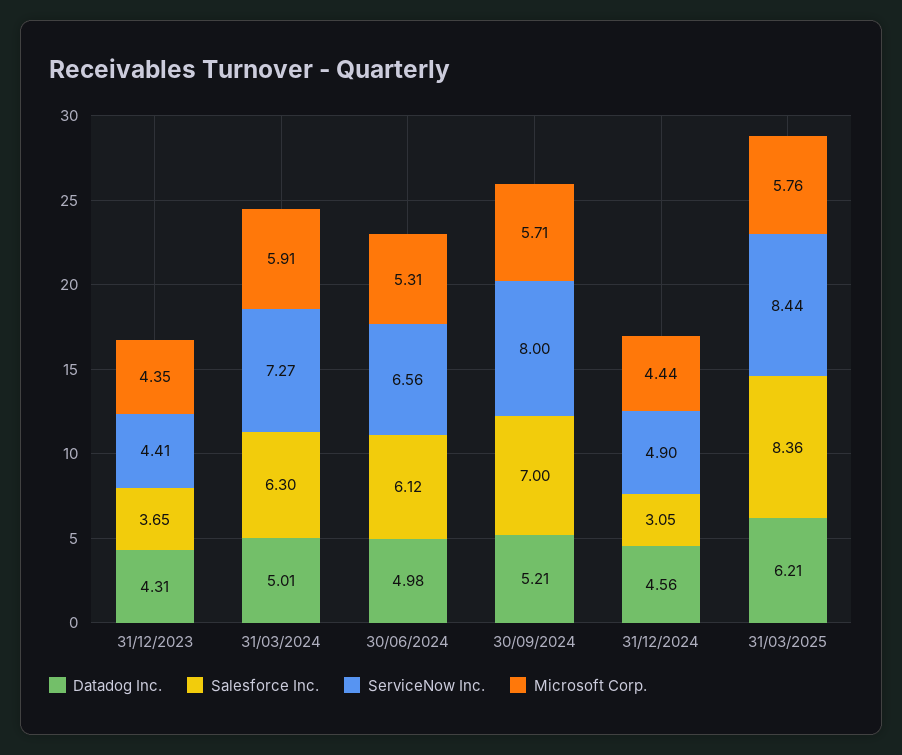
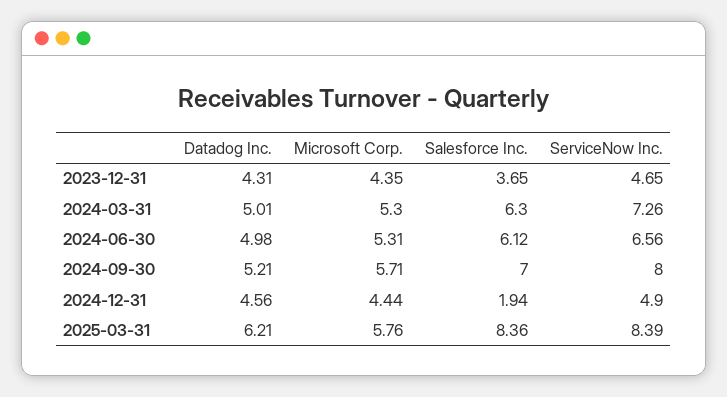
ServiceNow Inc., 31/12/2023: 4.41 -> 4.65
ServiceNow Inc., 31/03/2024: 7.27 -> 7.26
Microsoft Corp., 31/03/2024: 5.91 -> 5.3
Salesforce Inc., 31/12/2024: 3.05 -> 1.94
ServiceNow Inc., 31/03/2025: 8.44 -> 8.39

